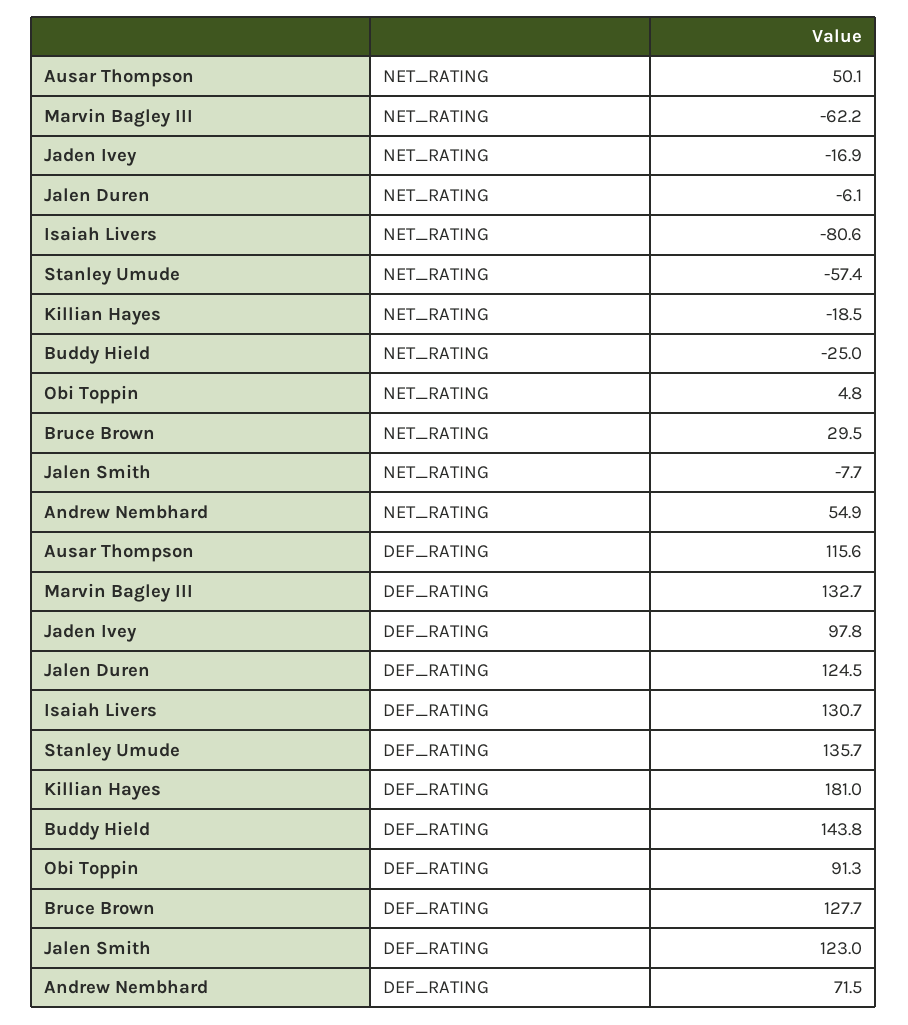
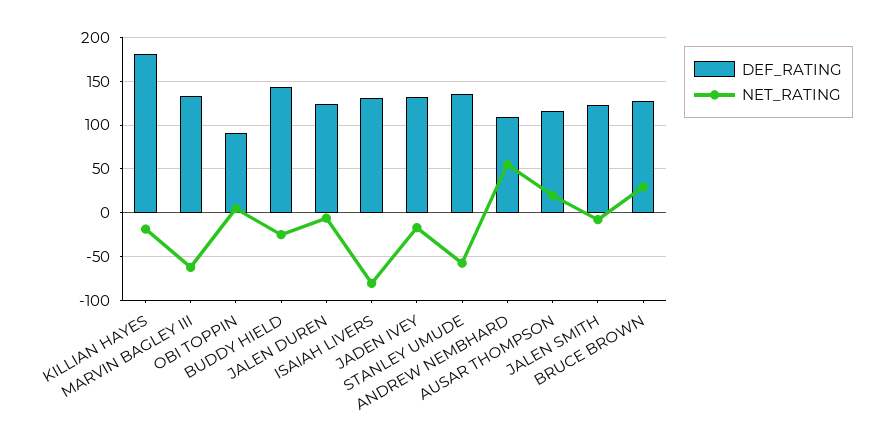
NET_RATING, Ausar Thompson: 50.1 -> 20
DEF_RATING, Jaden Ivey: 97.8 -> 130
DEF_RATING, Andrew Nembhard: 71.5 -> 110

